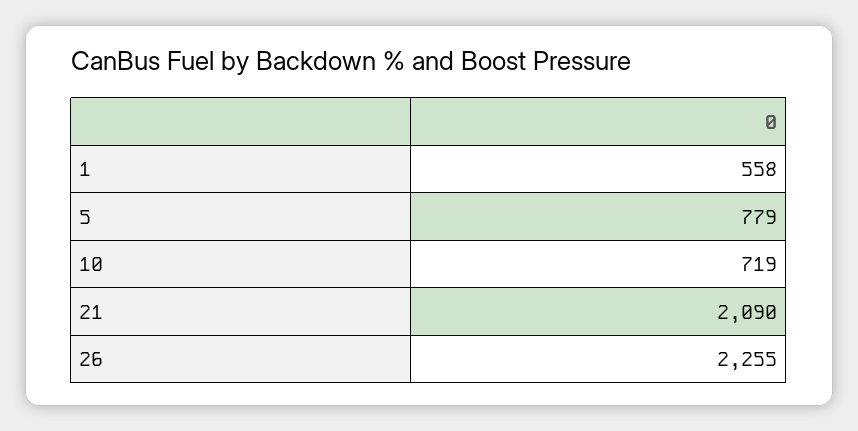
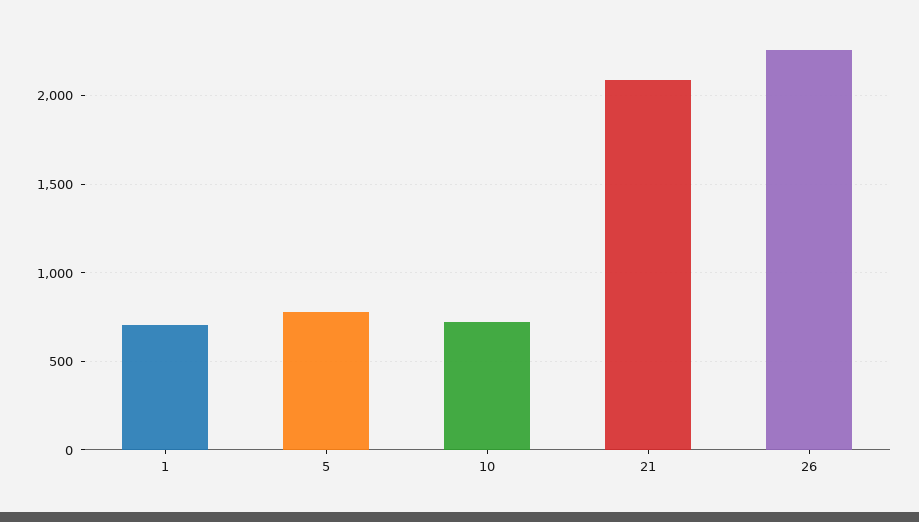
1: 558 -> 700

